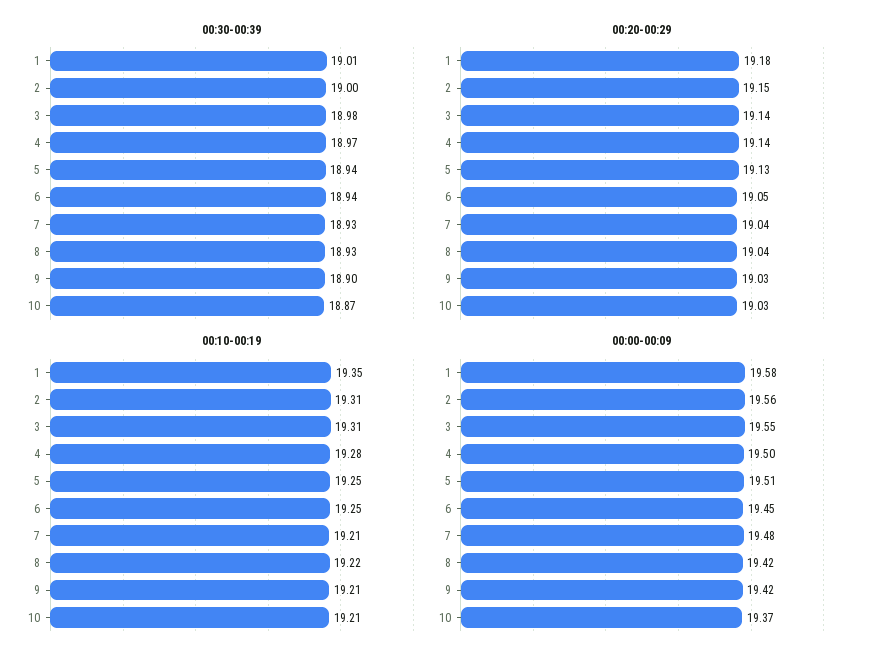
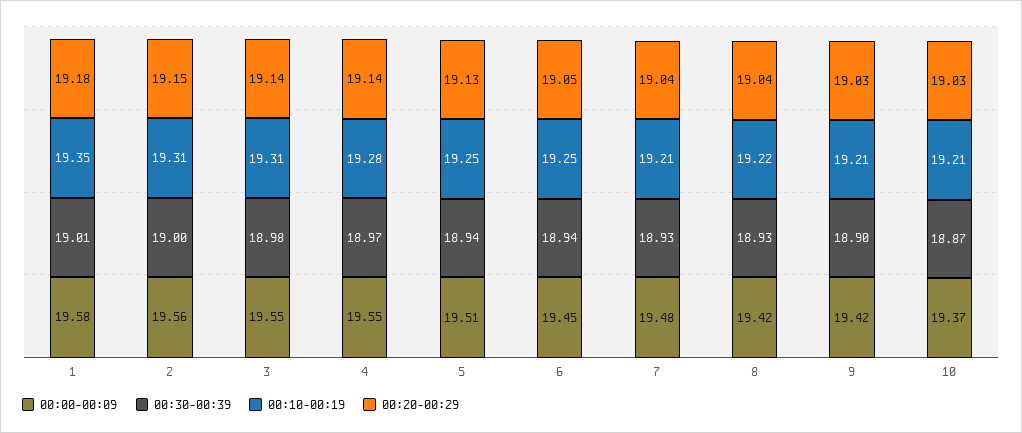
00:00-00:09, 4: 19.5 -> 19.55

